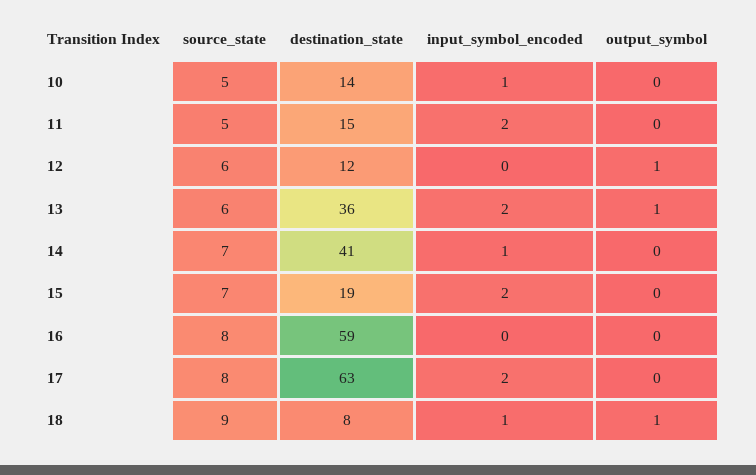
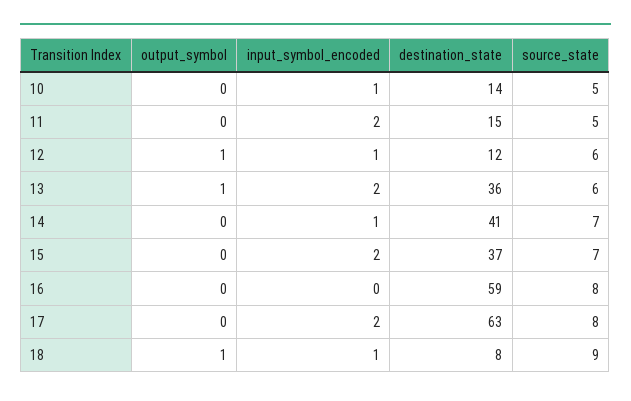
input_symbol_encoded, 12: 0 -> 1
destination_state, 15: 19 -> 37

